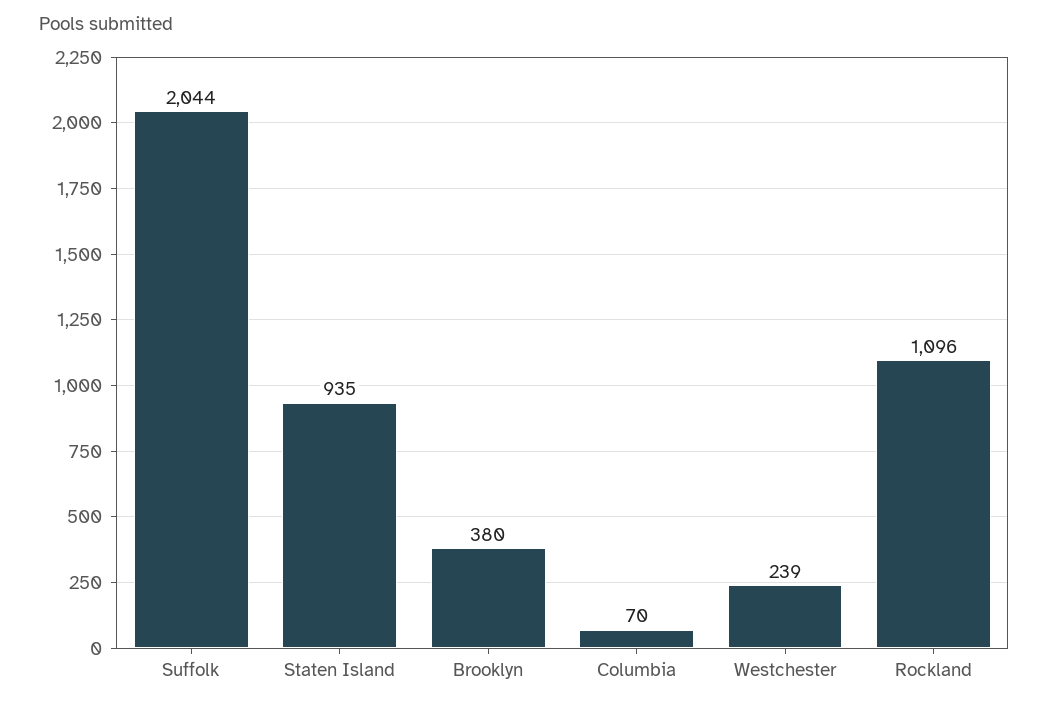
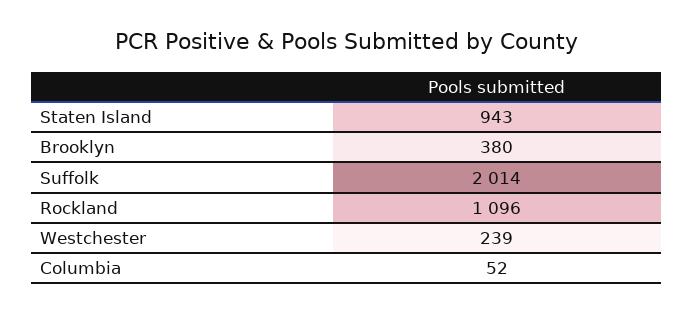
Suffolk: 2044 -> 2014
Staten Island: 935 -> 943
Columbia: 70 -> 52

